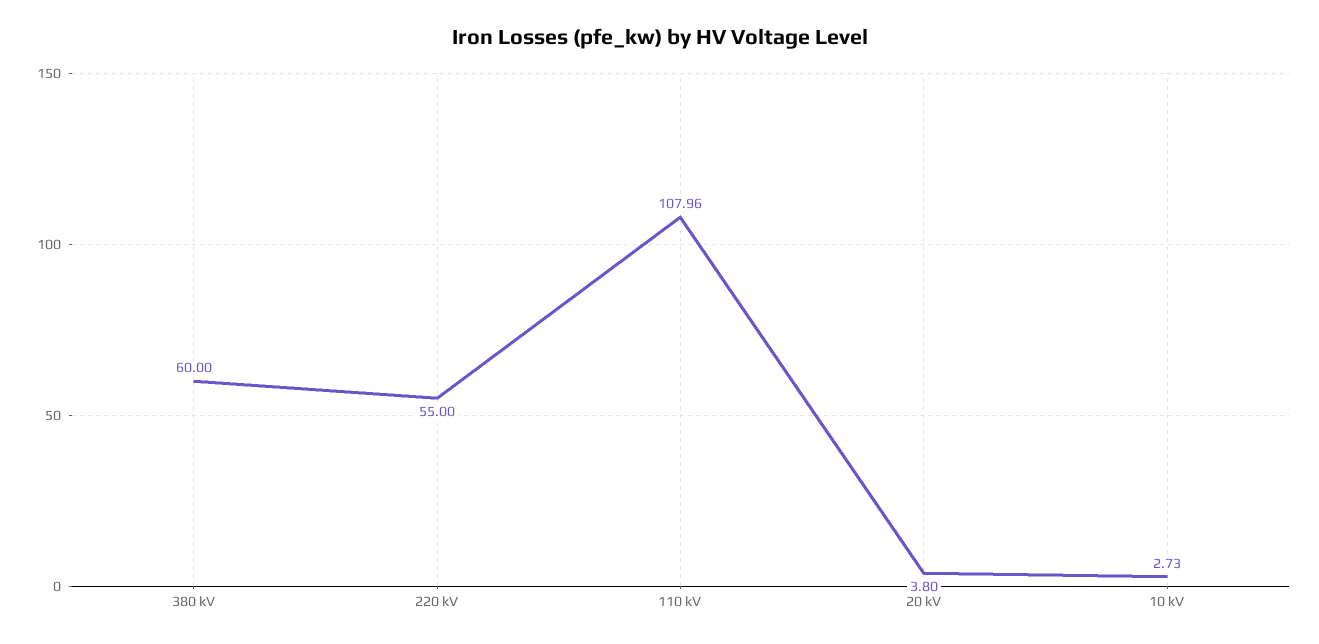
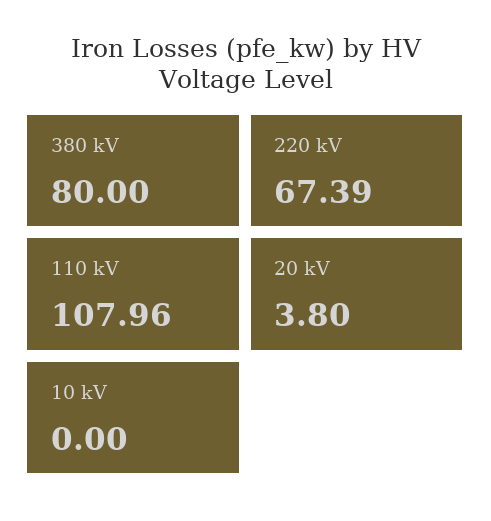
380 kV: 60 -> 80
220 kV: 55 -> 67.39
10 kV: 2.73 -> 0

